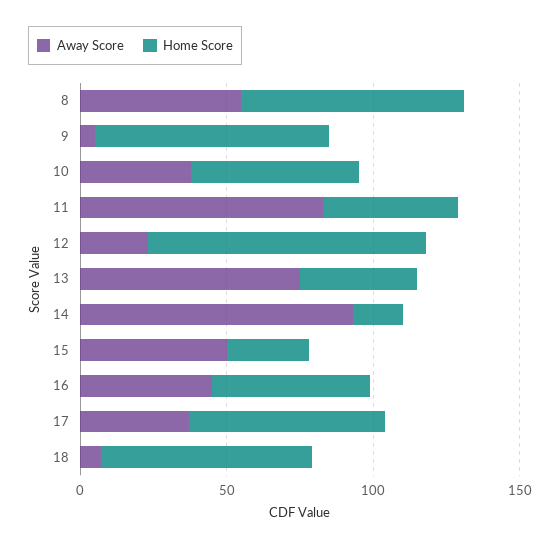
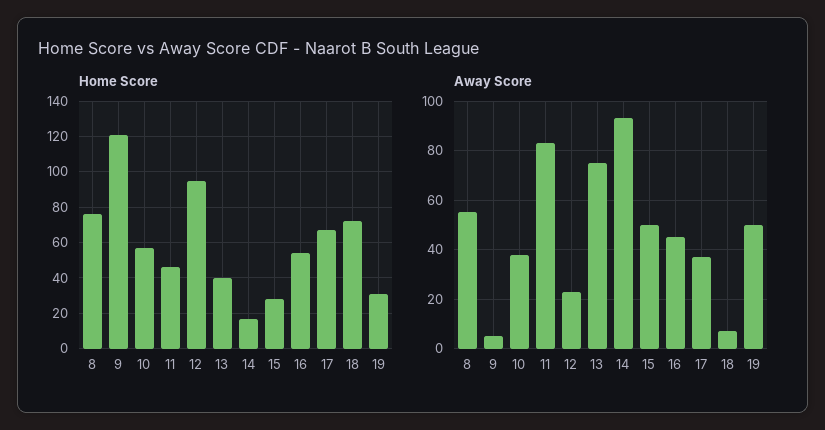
Home Score, 9: 80 -> 120
Home Score, 19: none -> 30
Away Score, 19: none -> 50

